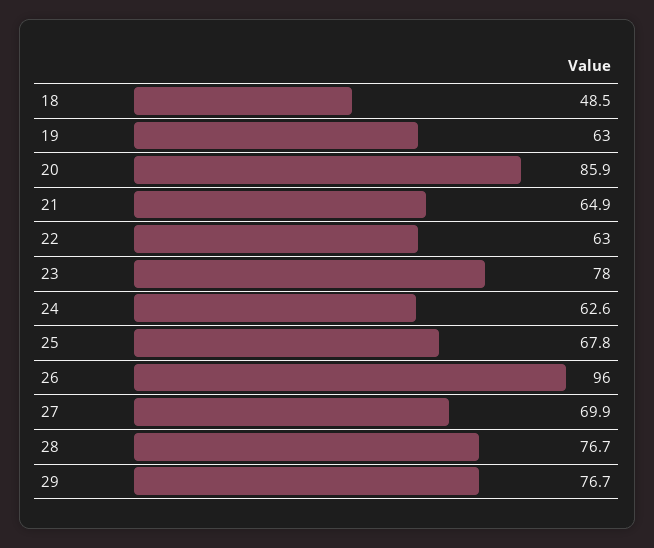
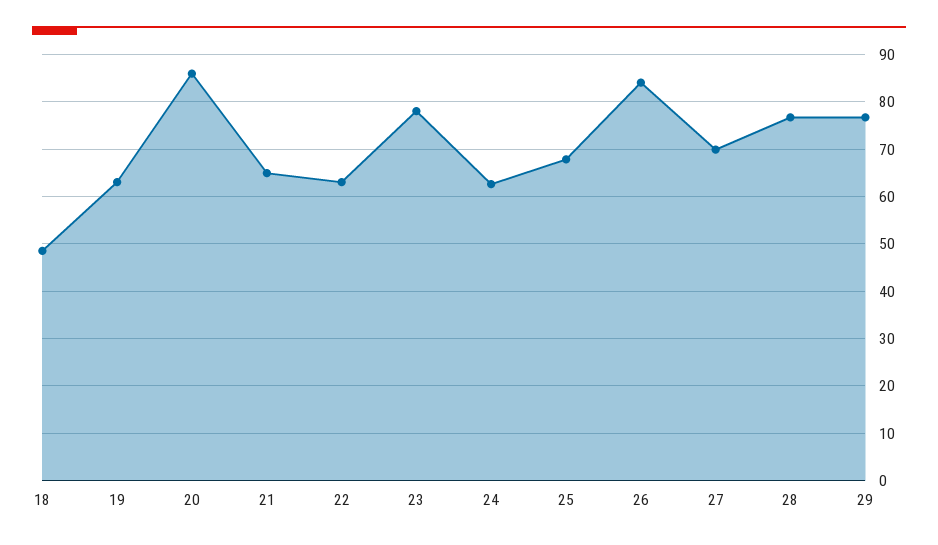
26: 96 -> 84

